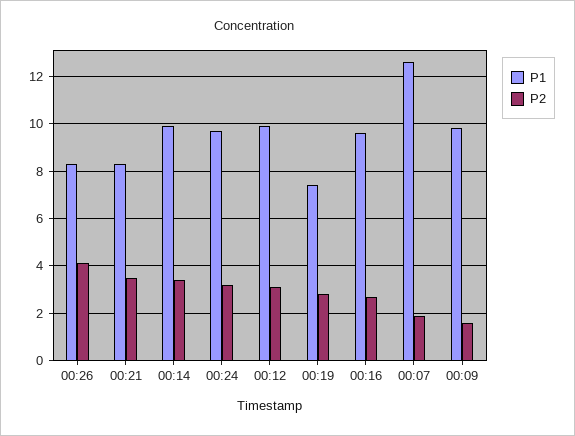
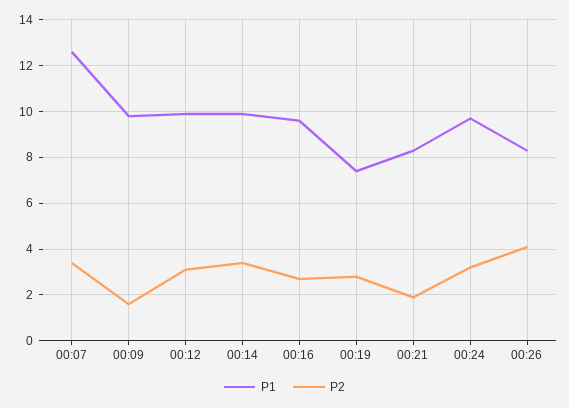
P2, 00:21: 3.5 -> 2
P2, 00:07: 2 -> 3.5

